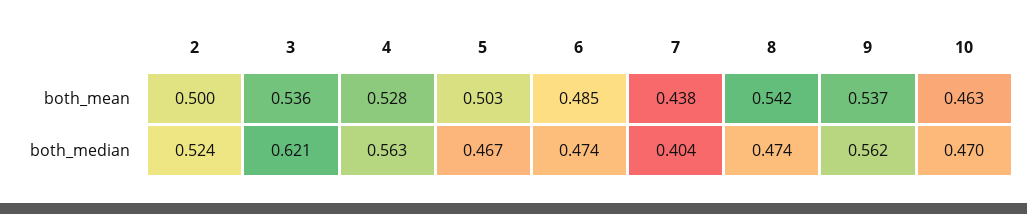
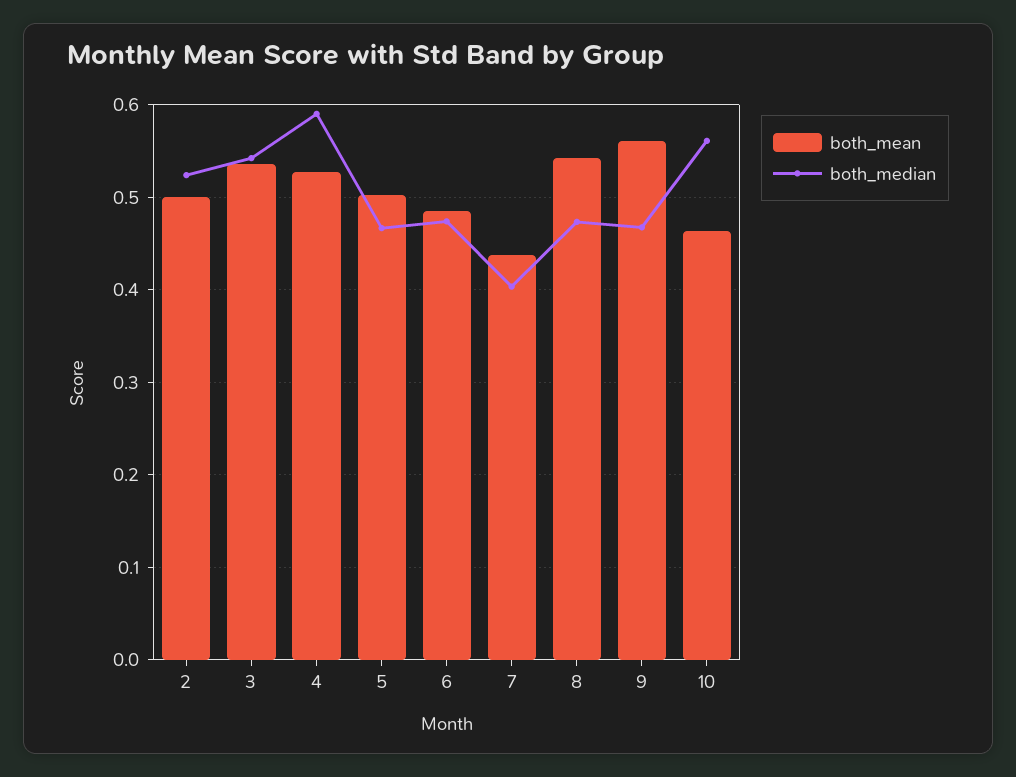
both_mean, 9: 0.537 -> 0.56
both_median, 3: 0.621 -> 0.54
both_median, 4: 0.563 -> 0.59
both_median, 9: 0.562 -> 0.47
both_median, 10: 0.47 -> 0.56

